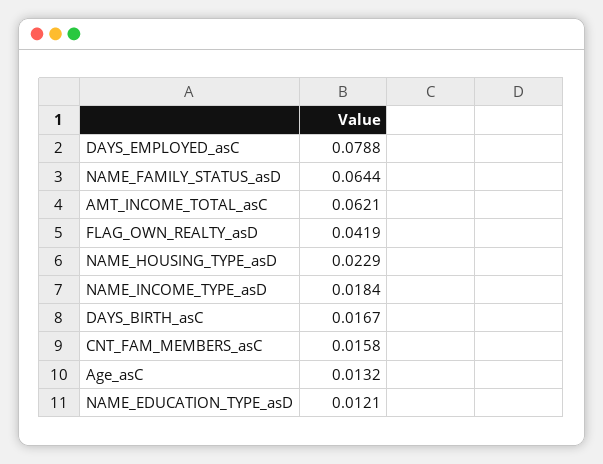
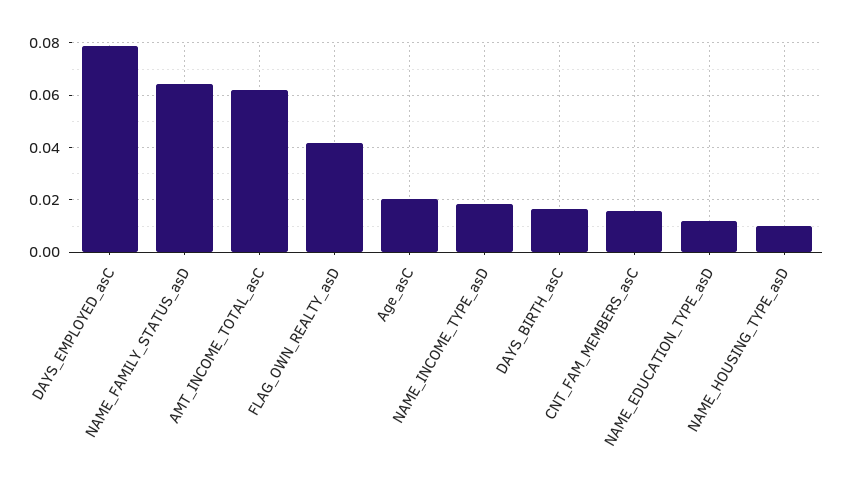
NAME_HOUSING_TYPE_asD: 0.0229 -> 0.01
Age_asC: 0.0132 -> 0.02

